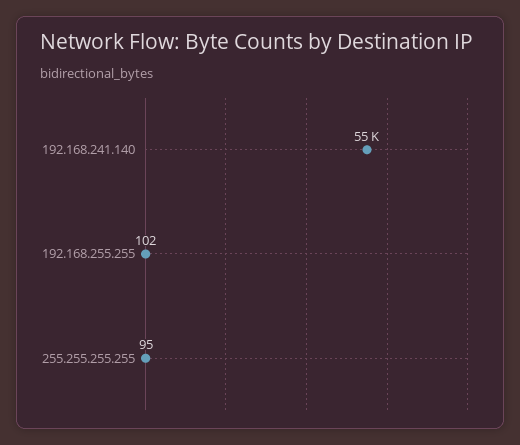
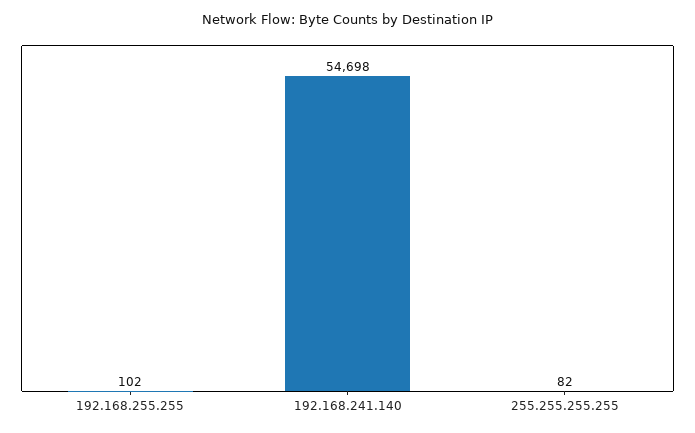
255.255.255.255: 95 -> 82

